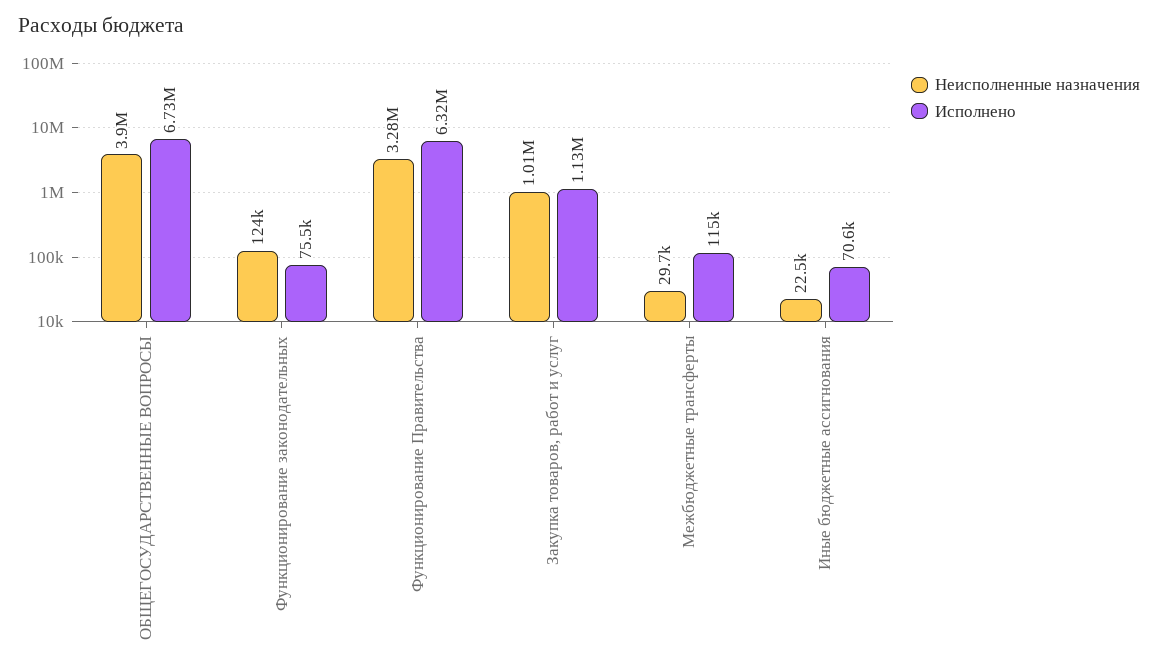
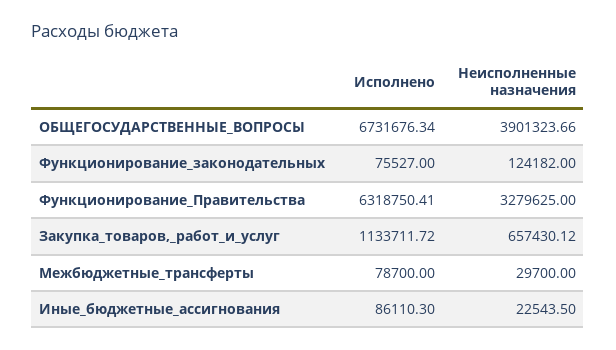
Неисполненные назначения, Закупка товаров, работ и услуг: 1010000 -> 657430.12
Исполнено, Межбюджетные трансферты: 115000 -> 78700
Исполнено, Иные бюджетные ассигнования: 70600 -> 86110.3

